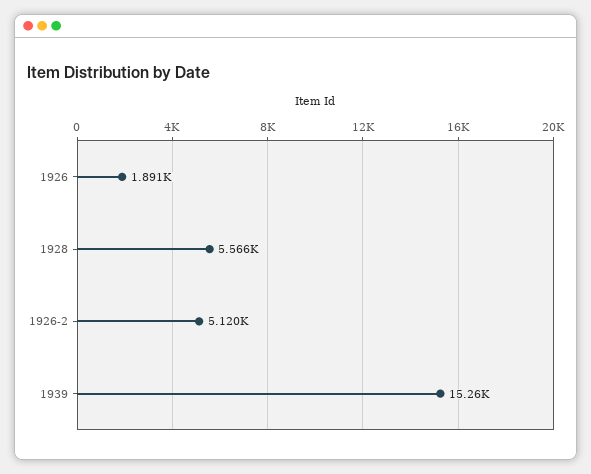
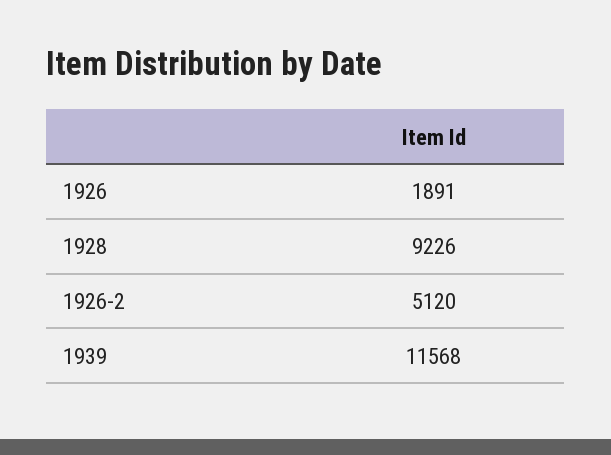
1928: 5566 -> 9226
1939: 15260 -> 11568

